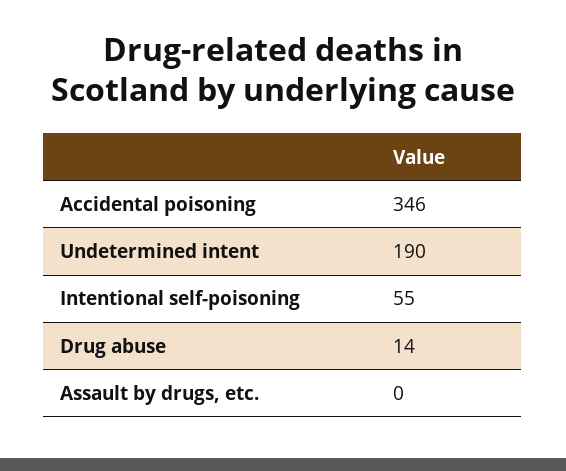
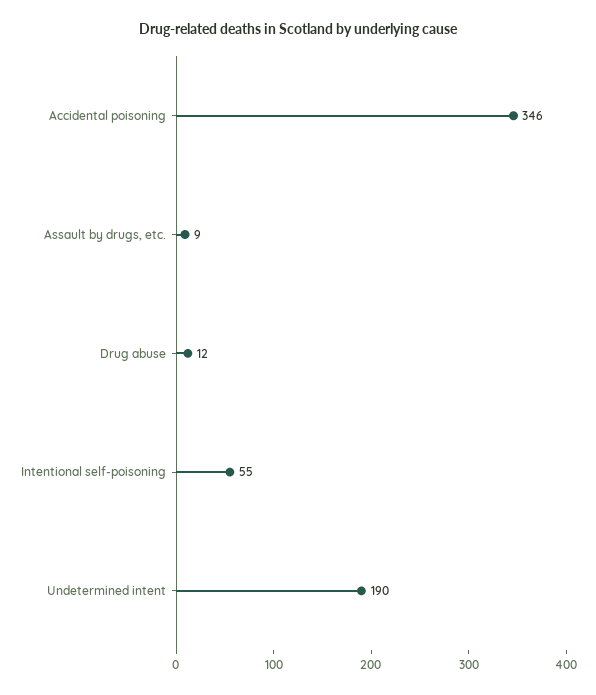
Drug abuse: 14 -> 12
Assault by drugs, etc.: 0 -> 9

